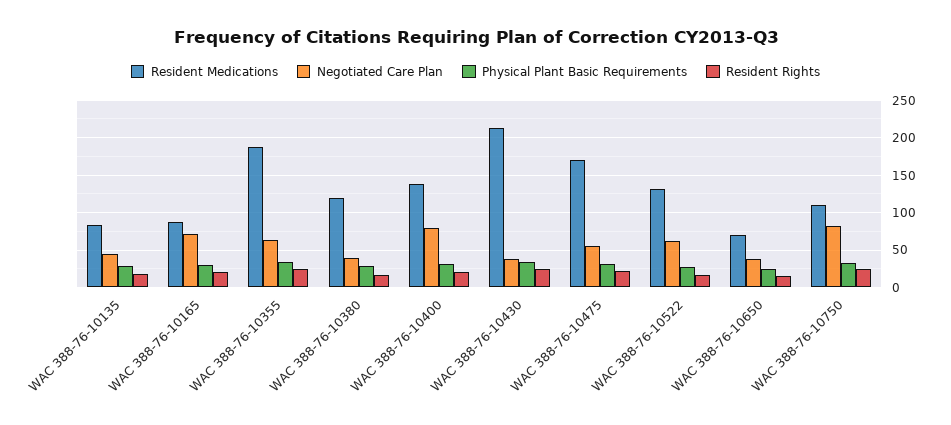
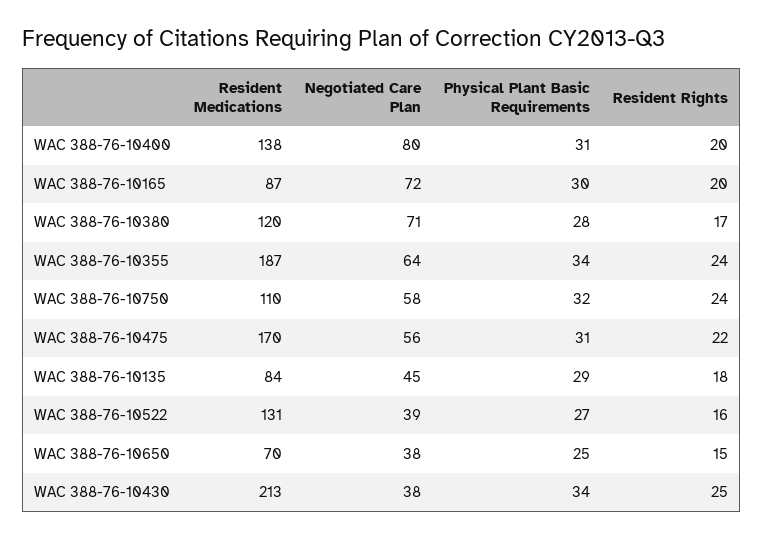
Negotiated Care Plan, WAC 388-76-10380: 40 -> 71
Negotiated Care Plan, WAC 388-76-10522: 60 -> 39
Negotiated Care Plan, WAC 388-76-10750: 80 -> 58

